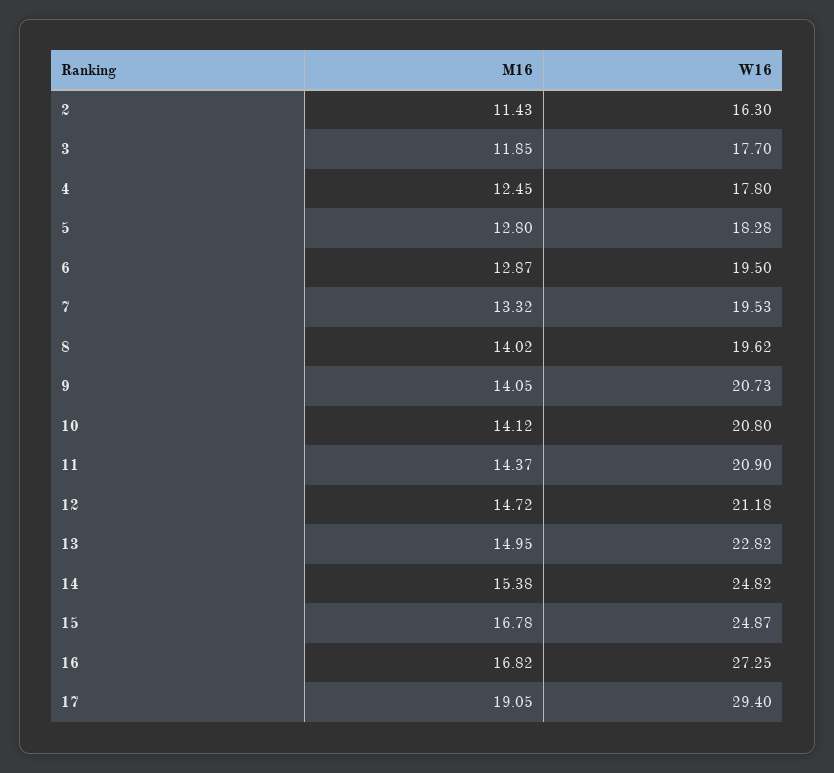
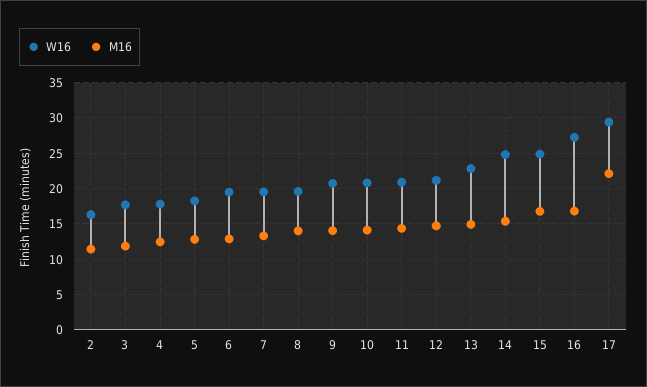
M16, 17: 19.05 -> 22

